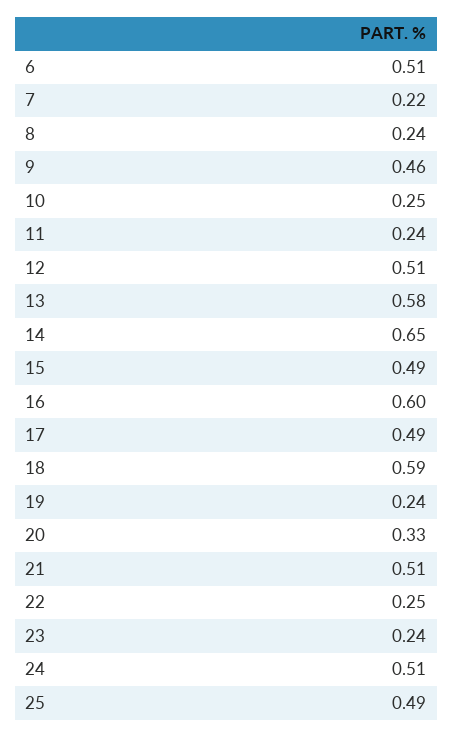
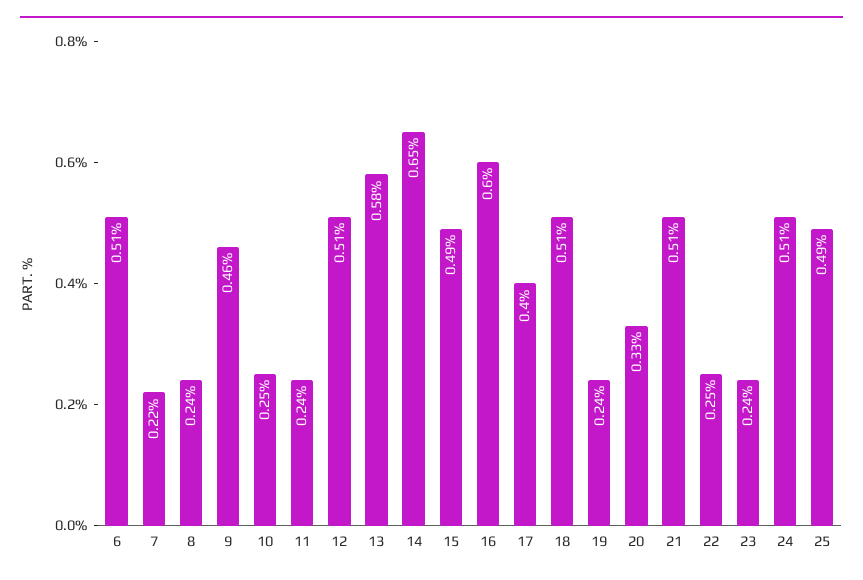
17: 0.49 -> 0.4
18: 0.59 -> 0.51

